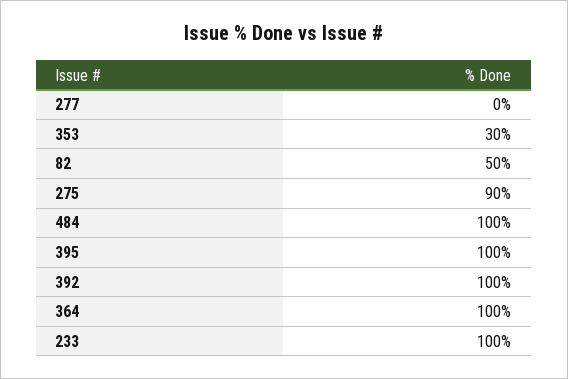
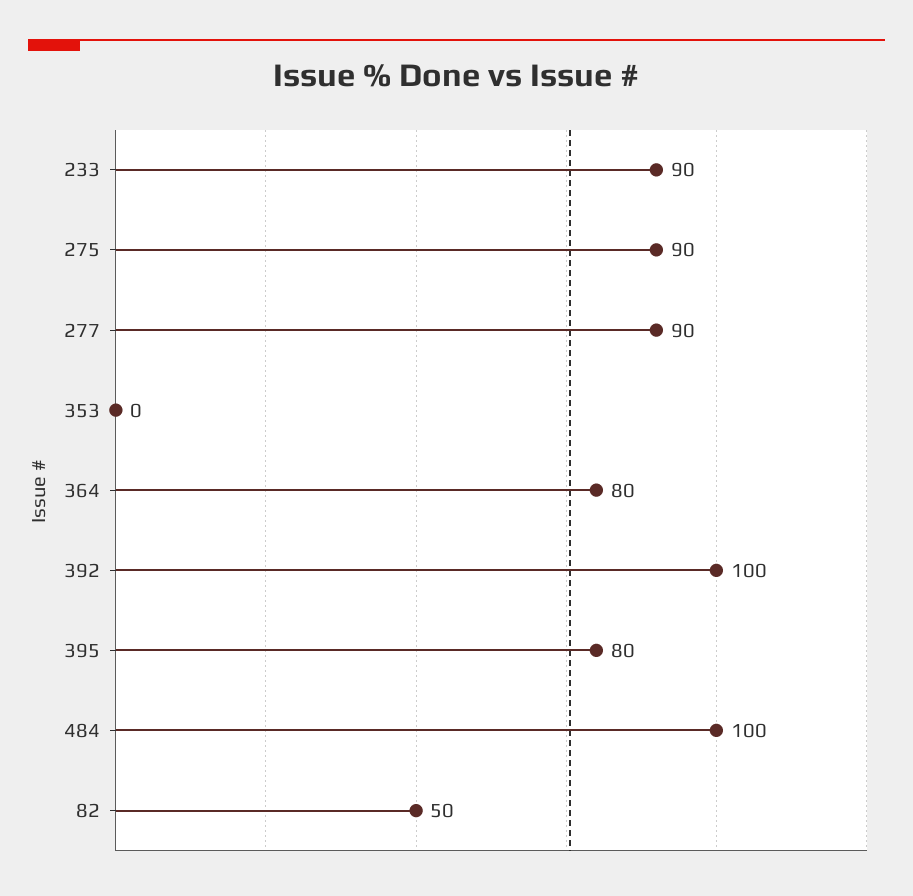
277: 0 -> 90
353: 30 -> 0
395: 100 -> 80
364: 100 -> 80
233: 100 -> 90

